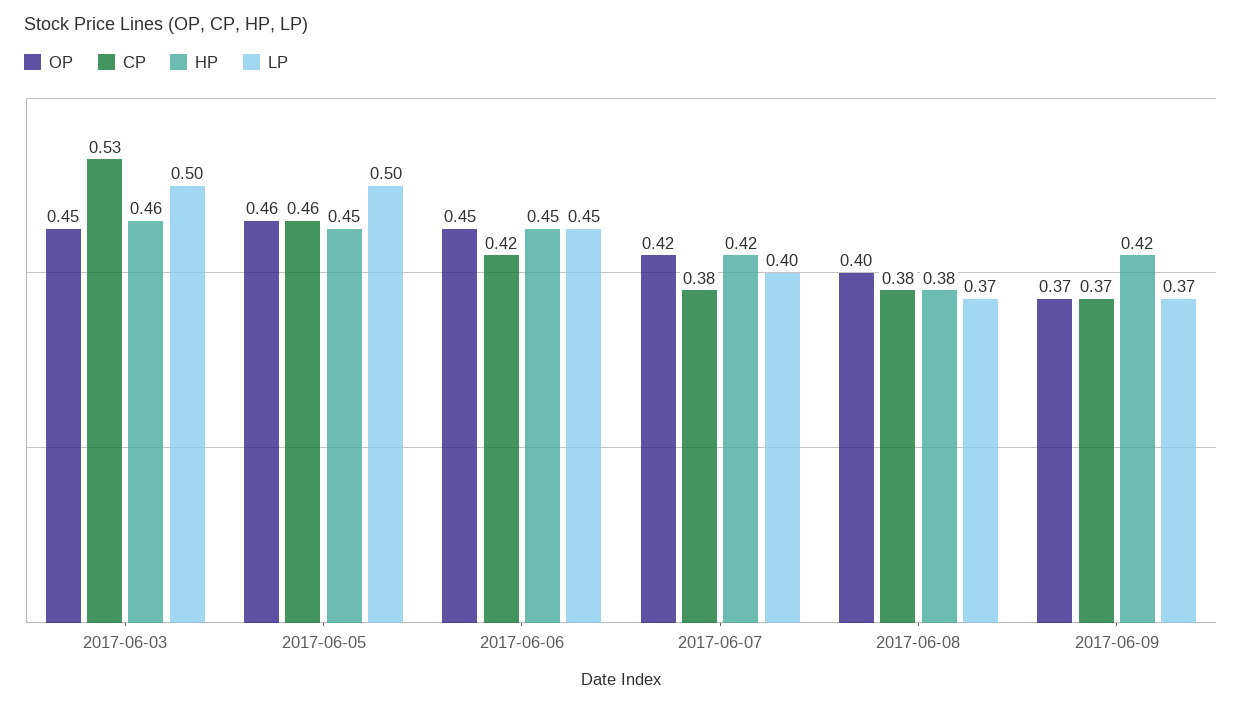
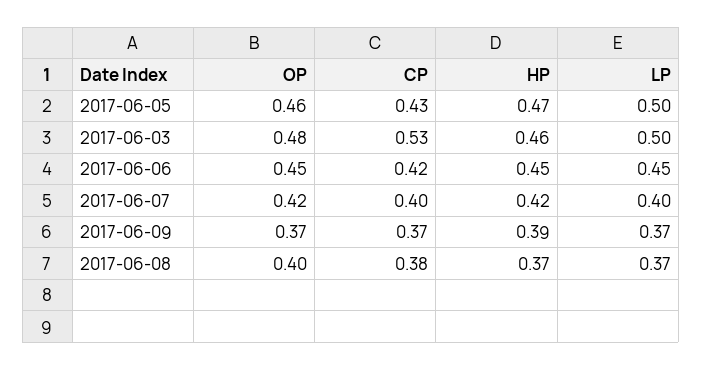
OP, 2017-06-03: 0.45 -> 0.48
CP, 2017-06-05: 0.46 -> 0.43
HP, 2017-06-05: 0.45 -> 0.47
CP, 2017-06-07: 0.38 -> 0.4
HP, 2017-06-08: 0.38 -> 0.37
HP, 2017-06-09: 0.42 -> 0.39

